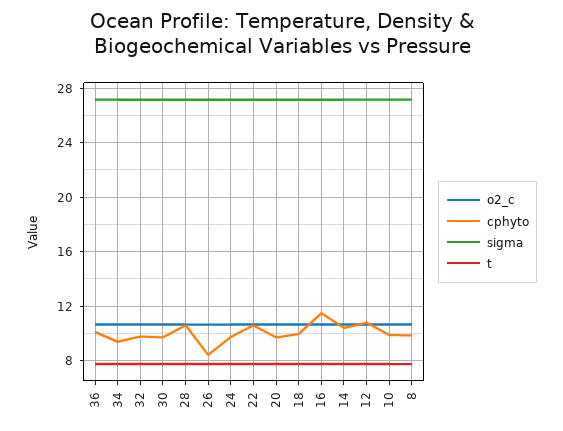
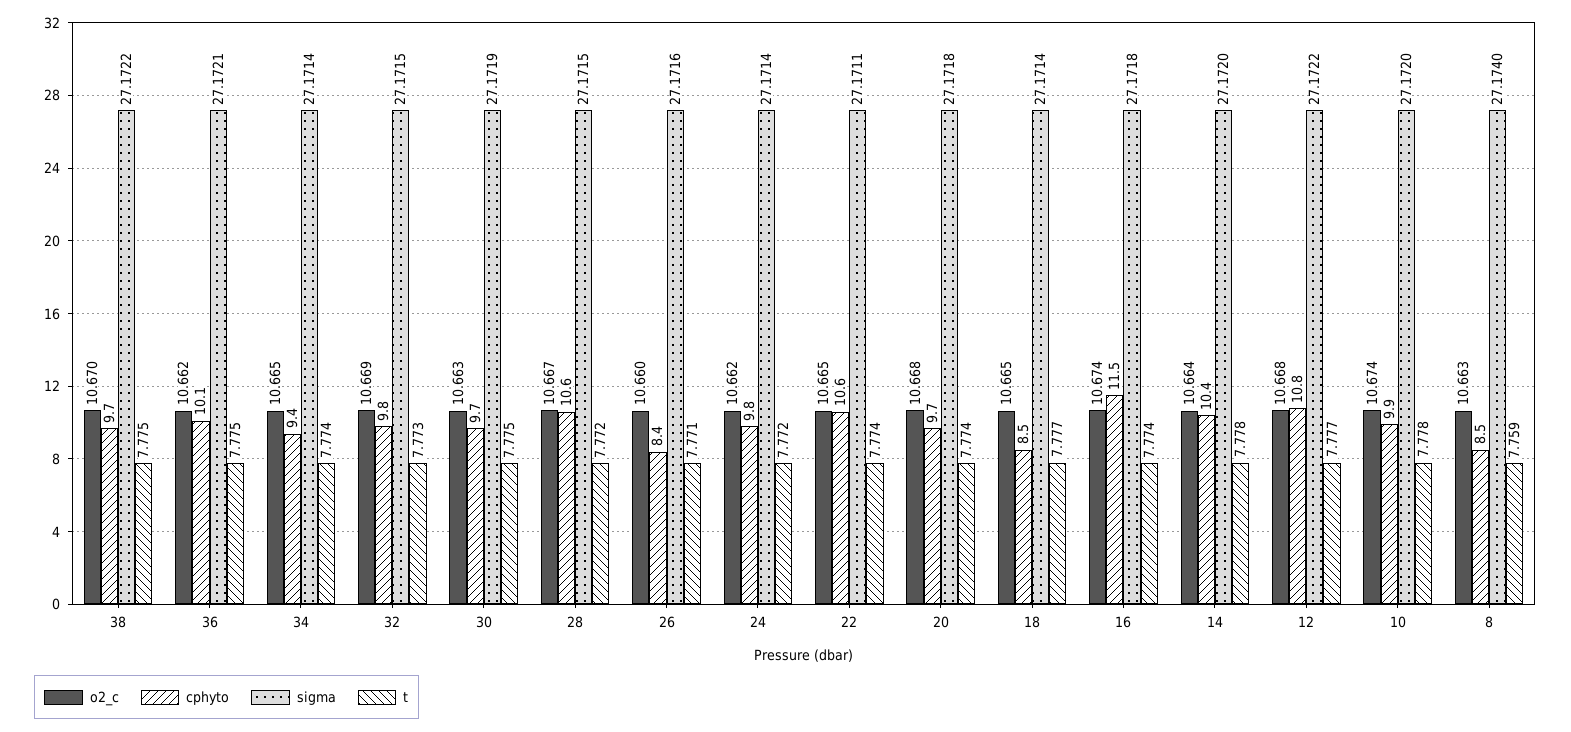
cphyto, 18: 10 -> 8.5
cphyto, 8: 10 -> 8.5
o2_c, 38: none -> 10.67
cphyto, 38: none -> 9.7
sigma, 38: none -> 27.1722
t, 38: none -> 7.775

